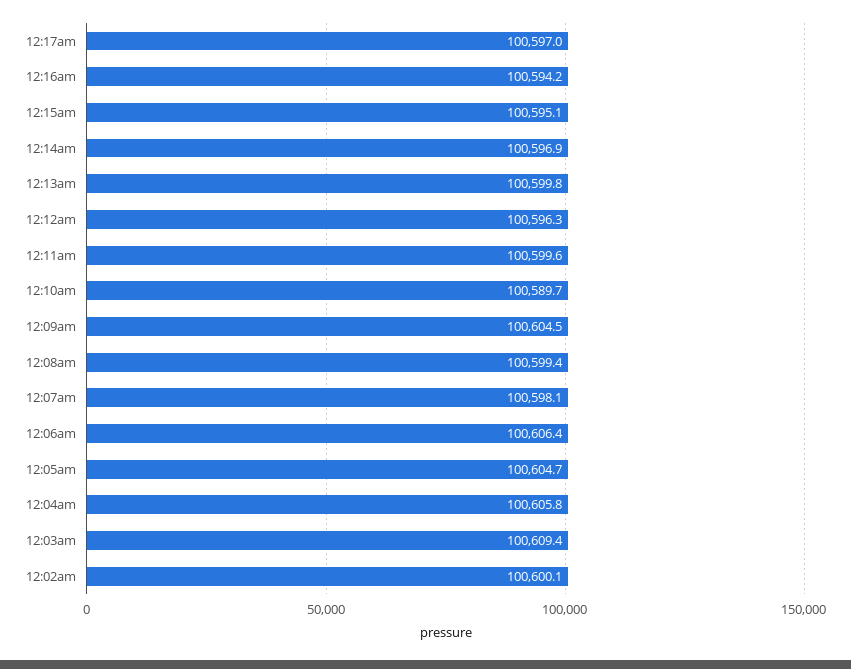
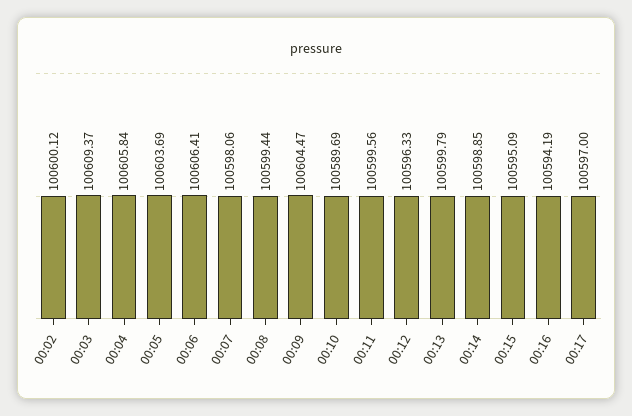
12:14am: 100596.9 -> 100598.85
12:05am: 100604.7 -> 100603.69

